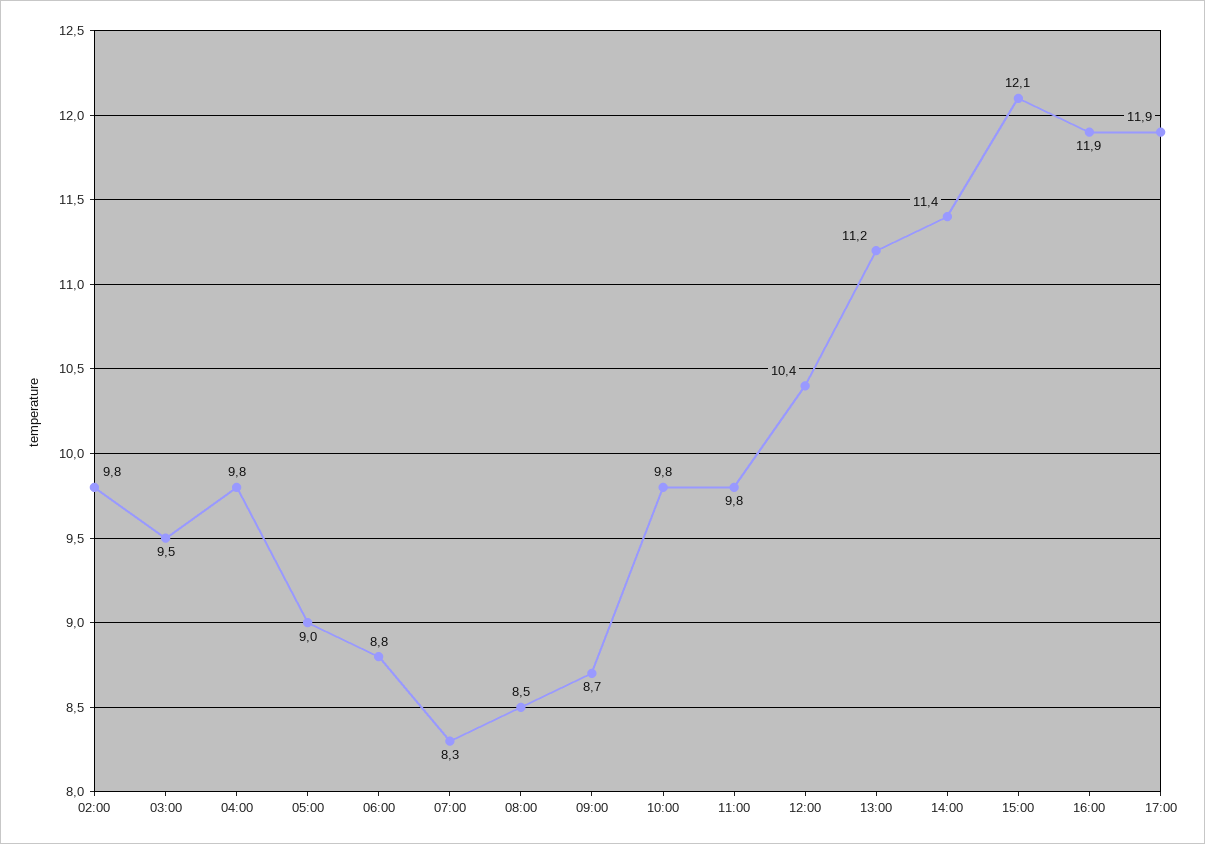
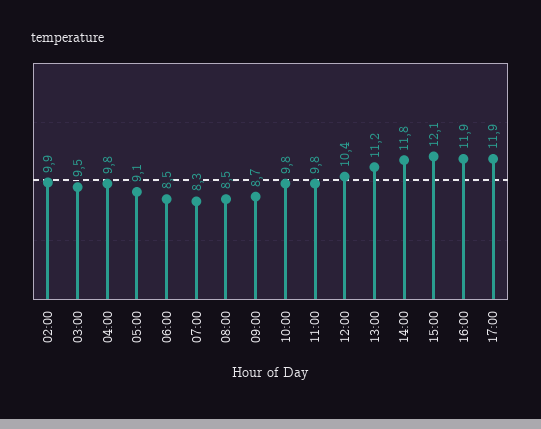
02:00: 9.8 -> 9.9
05:00: 9 -> 9.1
06:00: 8.8 -> 8.5
14:00: 11.4 -> 11.8

